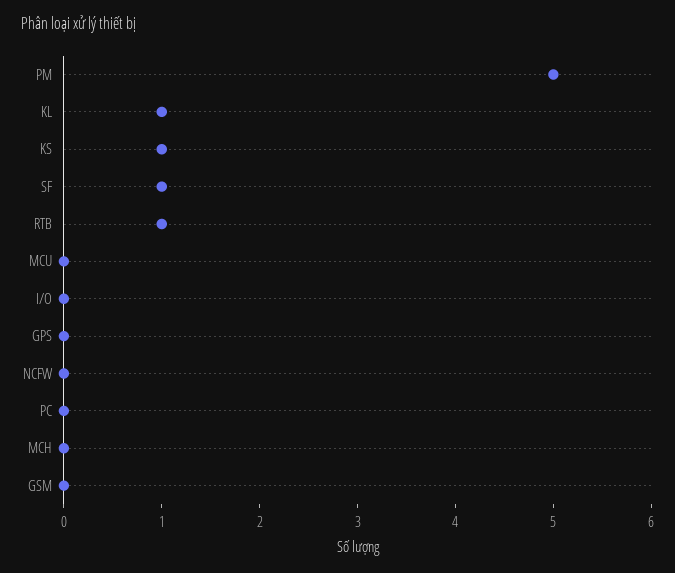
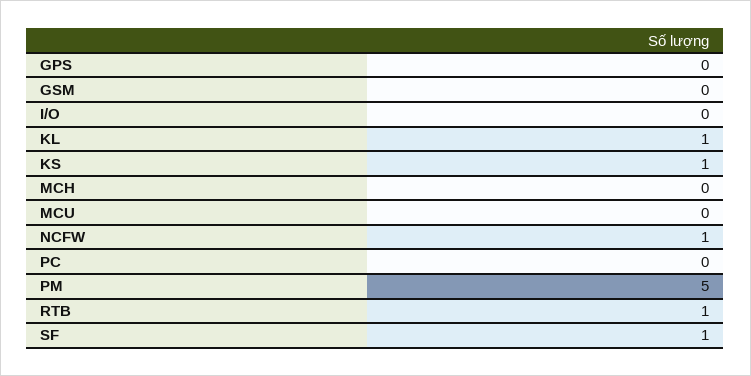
NCFW: 0 -> 1

